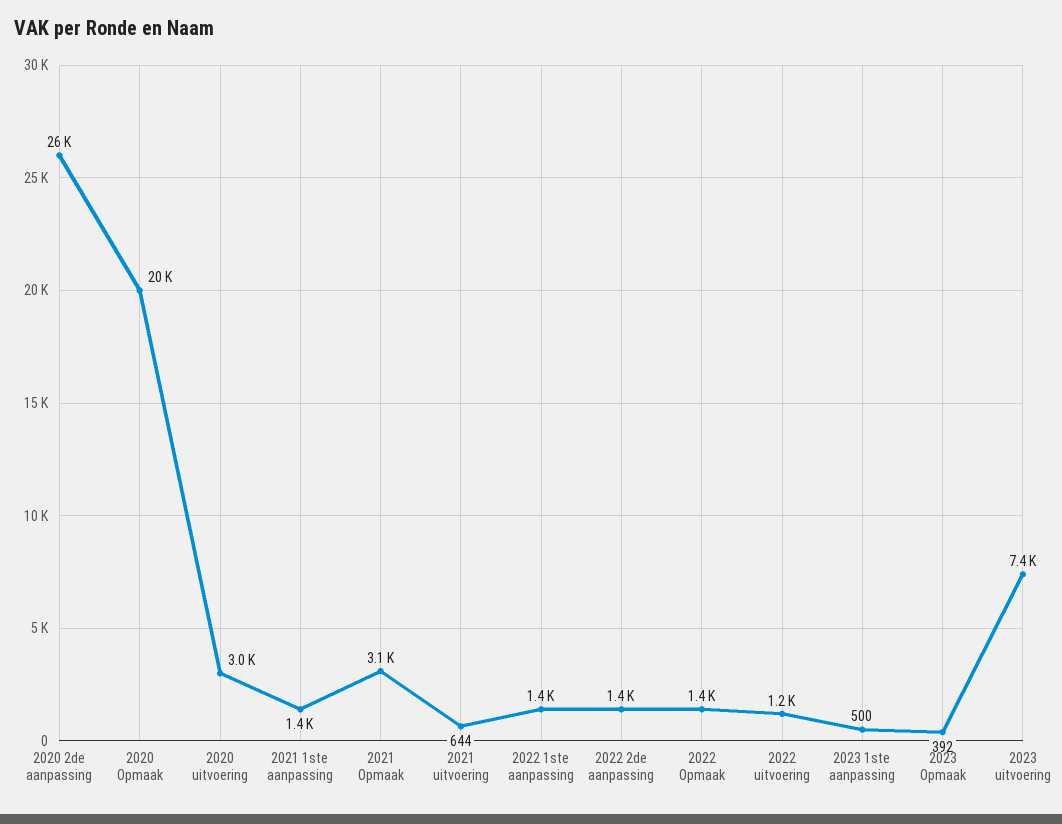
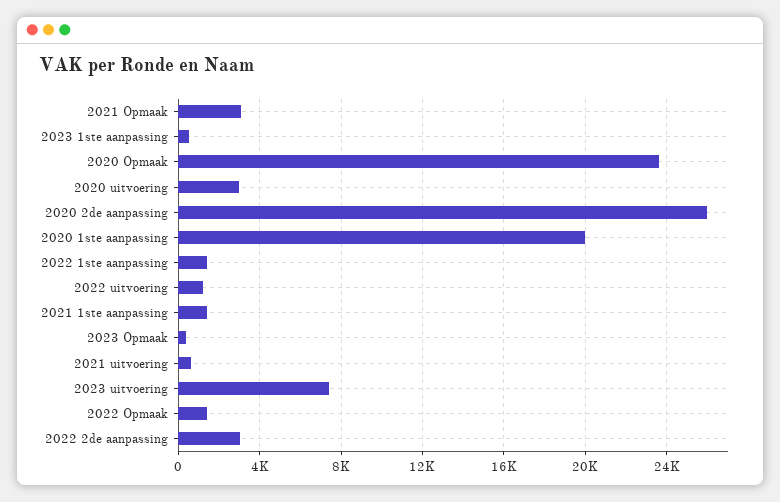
2020 Opmaak: 20000 -> 23500
2022 2de aanpassing: 1400 -> 3000
2020 1ste aanpassing: none -> 20000

